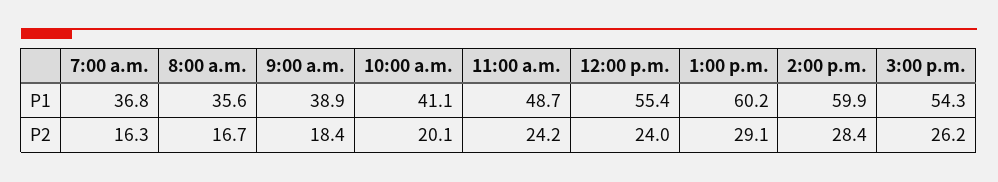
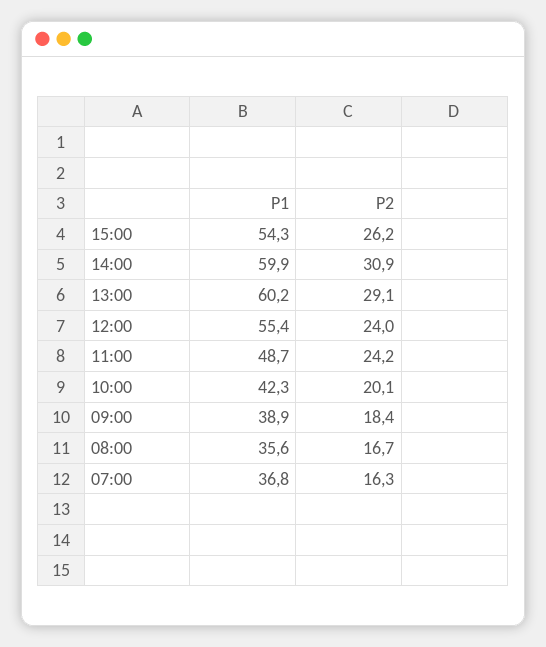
10:00 a.m., P1: 41.1 -> 42.3
2:00 p.m., P2: 28.4 -> 30.9

